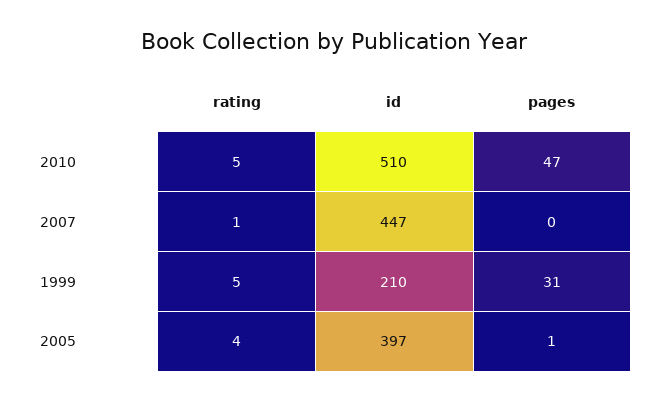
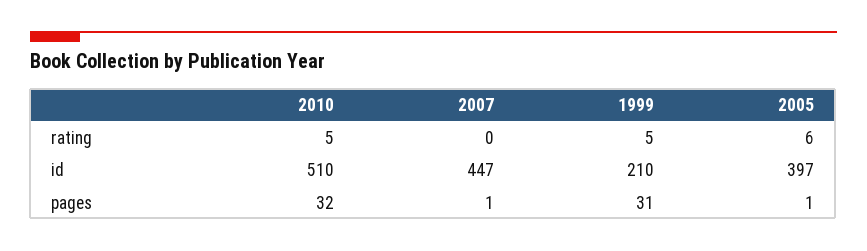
pages, 2010: 47 -> 32
rating, 2007: 1 -> 0
pages, 2007: 0 -> 1
rating, 2005: 4 -> 6

